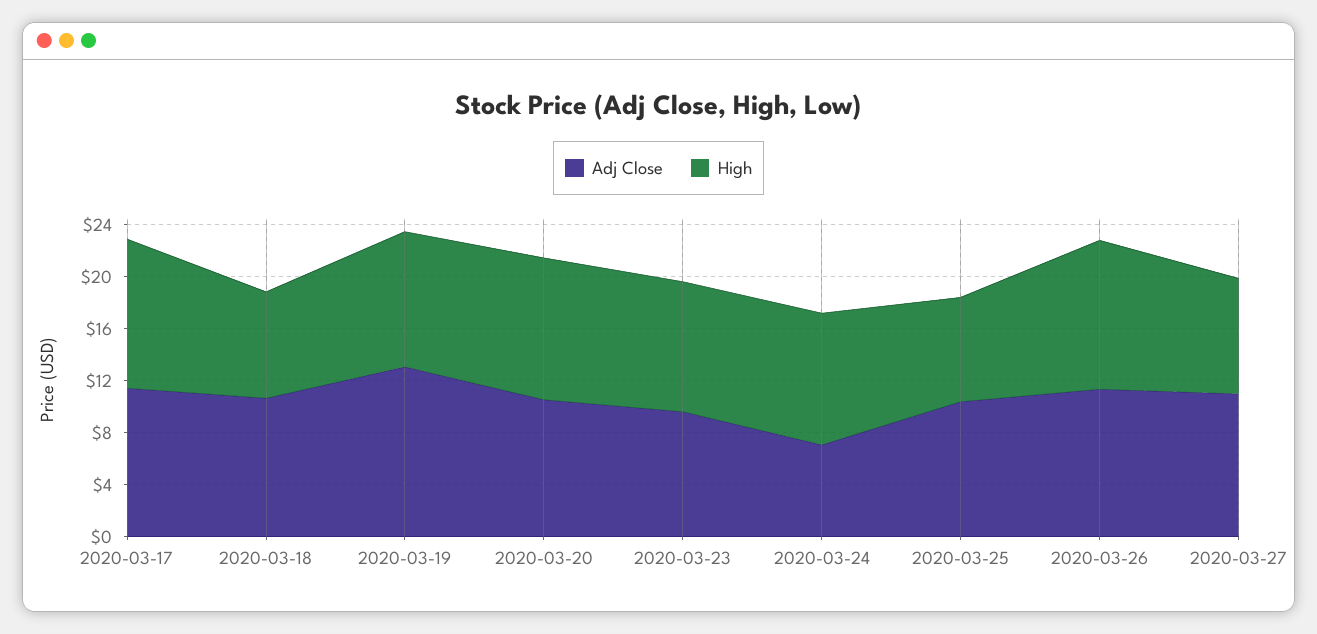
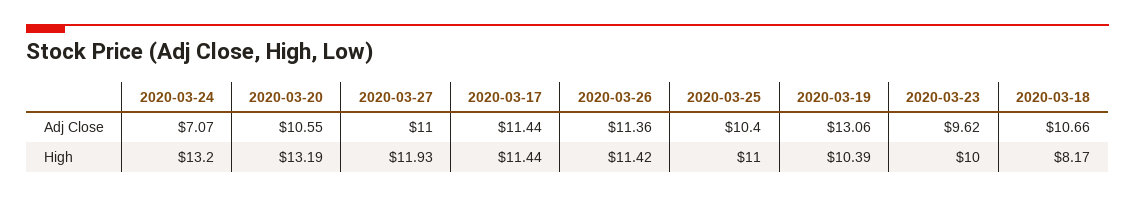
High, 2020-03-20: 11 -> 13.19
High, 2020-03-24: 10 -> 13.2
High, 2020-03-25: 8 -> 11
High, 2020-03-27: 9 -> 11.93

